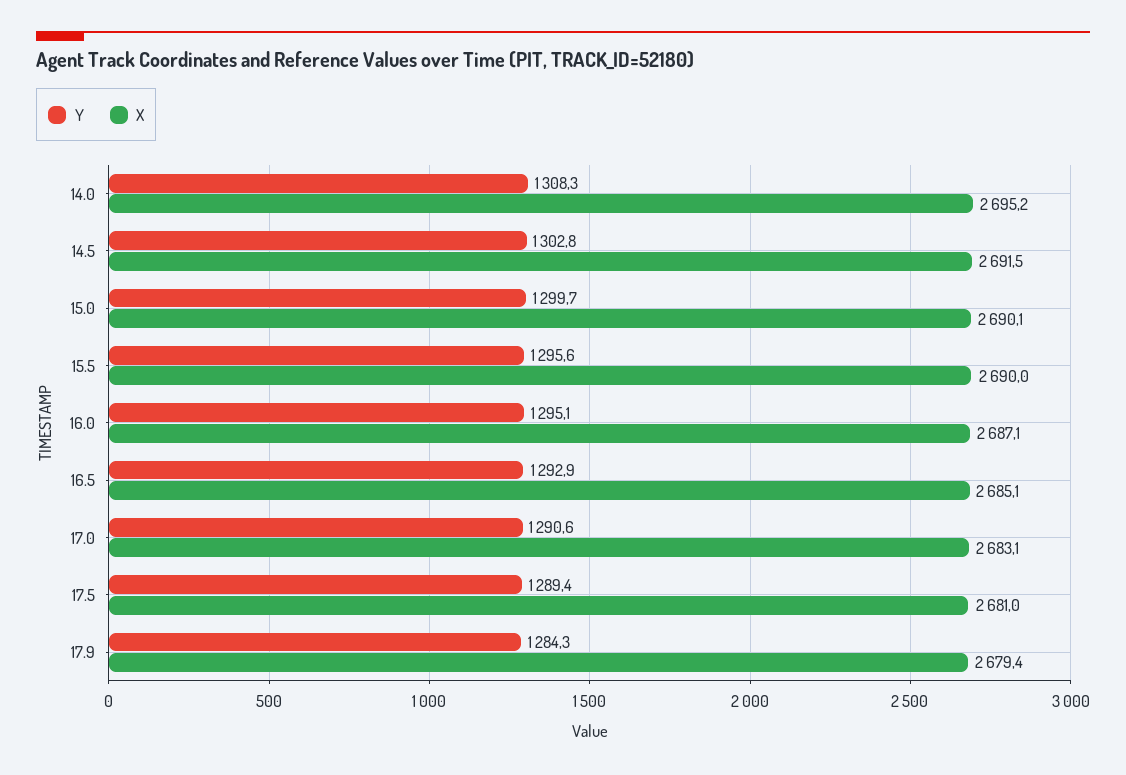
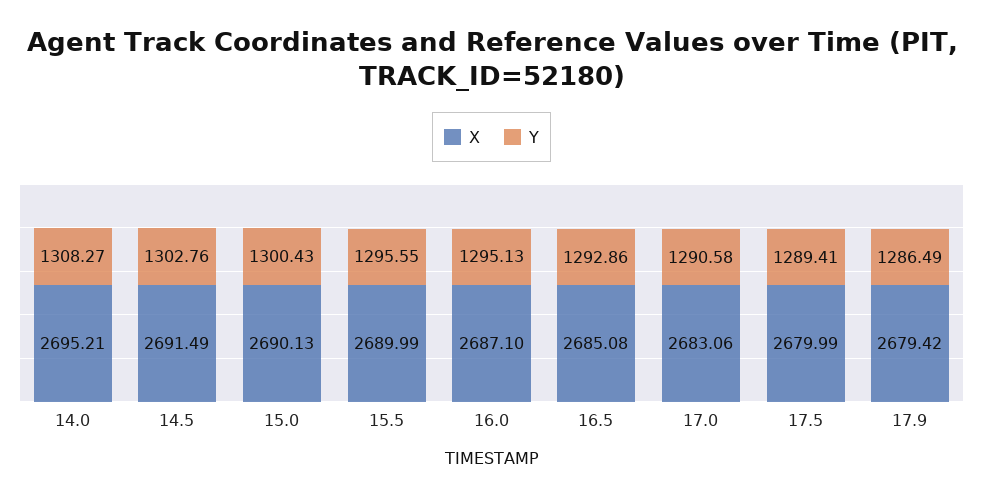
Y, 15.0: 1299.7 -> 1300.43
X, 17.5: 2681 -> 2679.99
Y, 17.9: 1284.3 -> 1286.49

